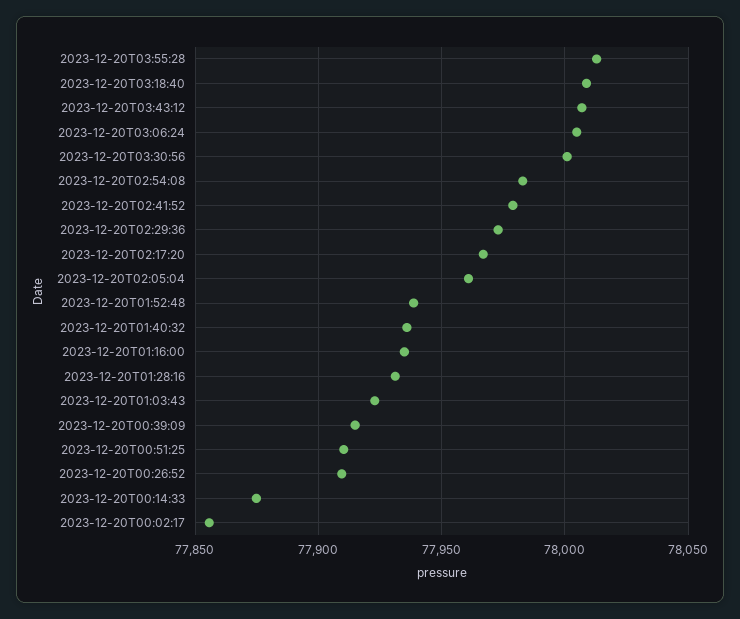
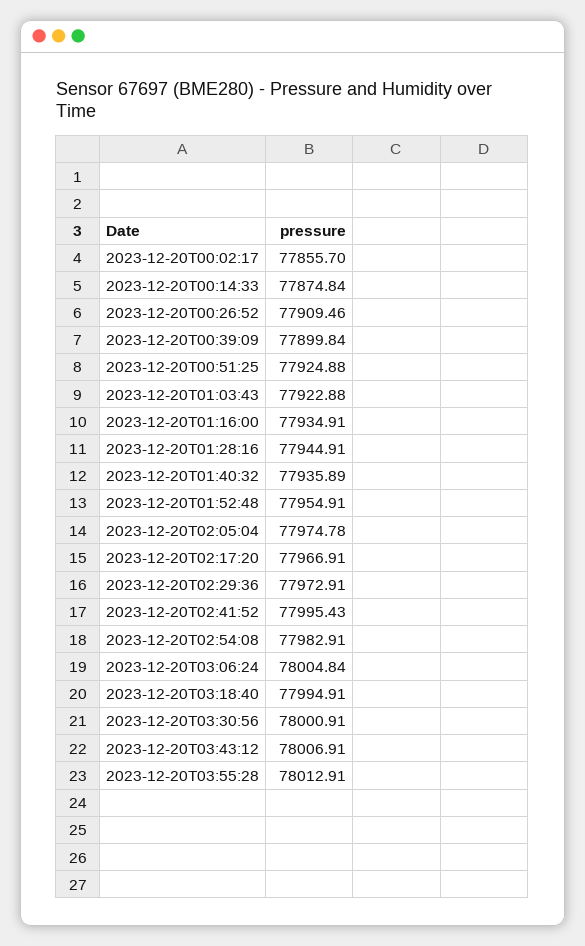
2023-12-20T03:18:40: 78010 -> 77994.91
2023-12-20T02:41:52: 77980 -> 77995.43
2023-12-20T02:05:04: 77960 -> 77974.78
2023-12-20T01:52:48: 77940 -> 77954.91
2023-12-20T01:28:16: 77930 -> 77944.91
2023-12-20T00:39:09: 77915 -> 77899.84
2023-12-20T00:51:25: 77910 -> 77924.88

